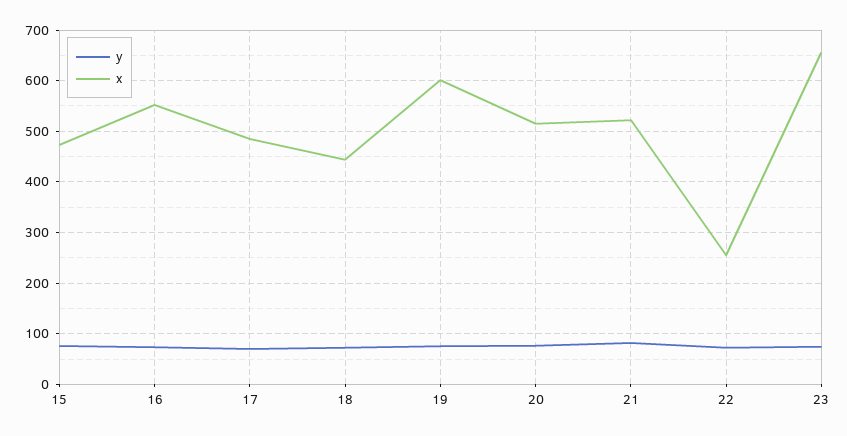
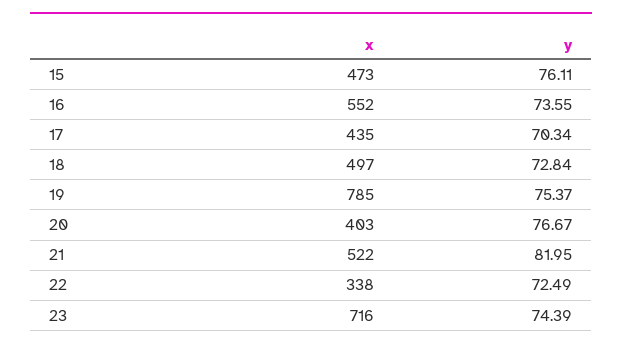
x, 17: 480 -> 435
x, 18: 440 -> 497
x, 19: 600 -> 785
x, 20: 520 -> 403
x, 22: 260 -> 338
x, 23: 660 -> 716

